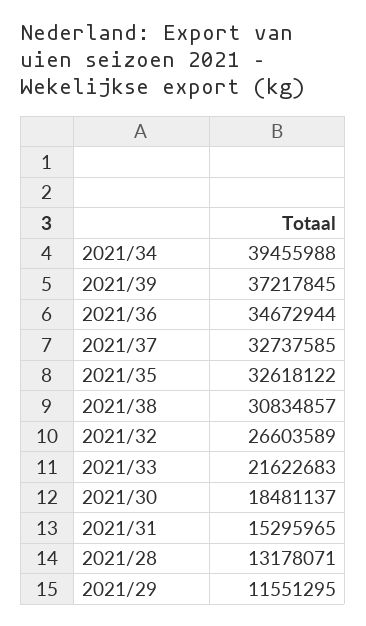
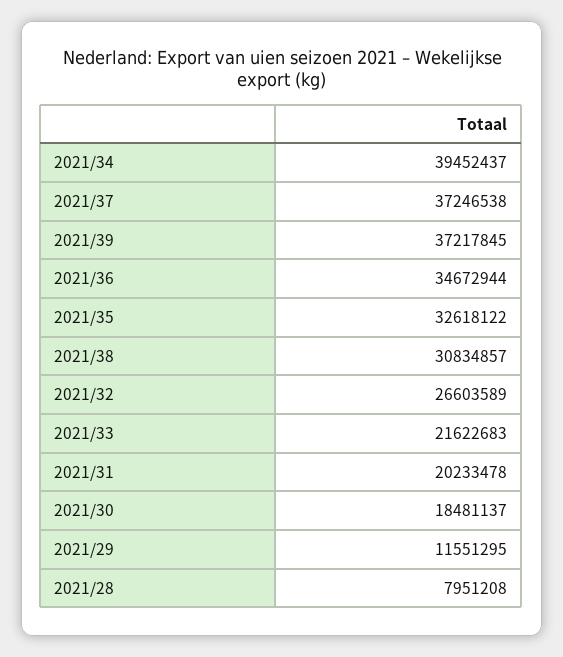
2021/34: 39455988 -> 39452437
2021/37: 32737585 -> 37246538
2021/31: 15295965 -> 20233478
2021/28: 13178071 -> 7951208

